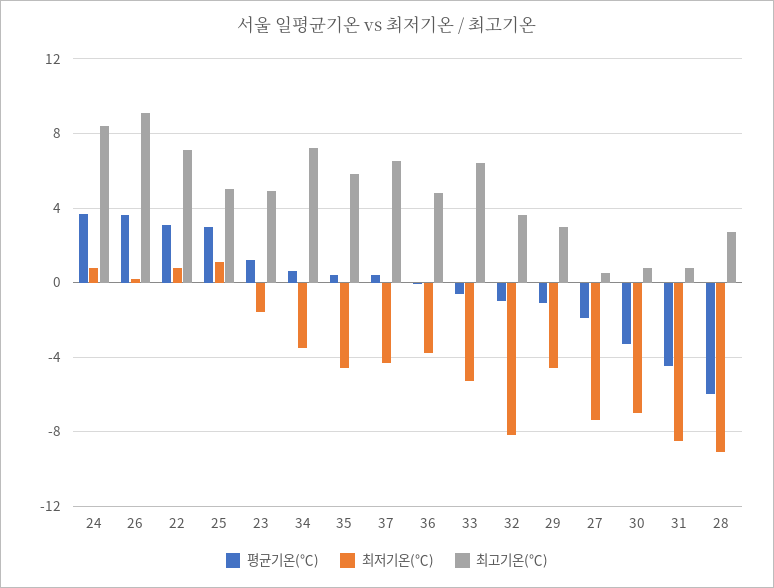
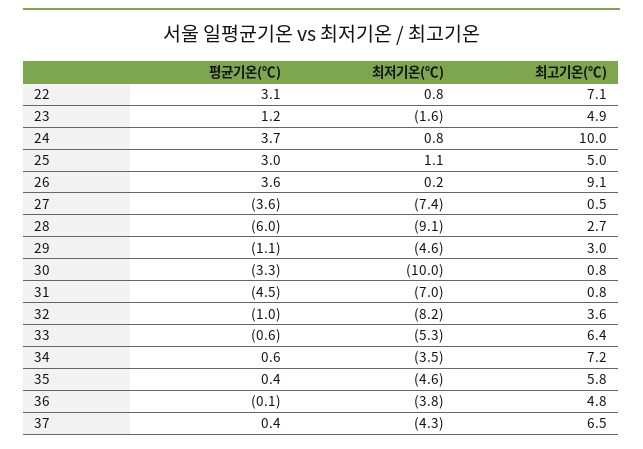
최고기온(℃), 24: 8.5 -> 10
평균기온(℃), 27: -2 -> -3.6
최저기온(℃), 30: -7 -> -10
최저기온(℃), 31: -8.5 -> -7

